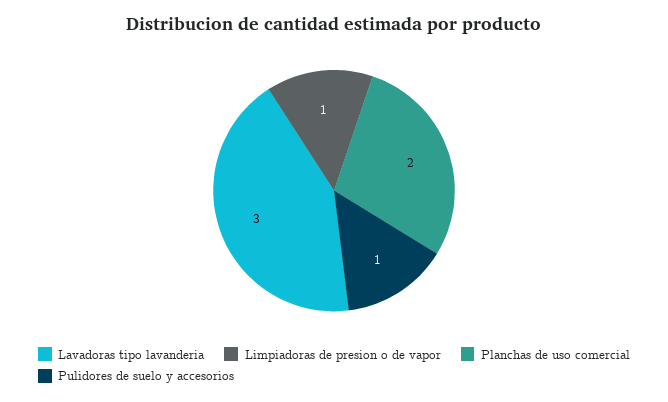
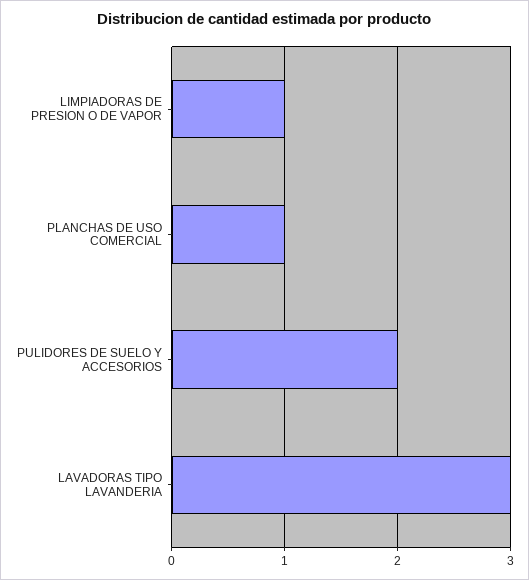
Planchas de uso comercial: 2 -> 1
Pulidores de suelo y accesorios: 1 -> 2

